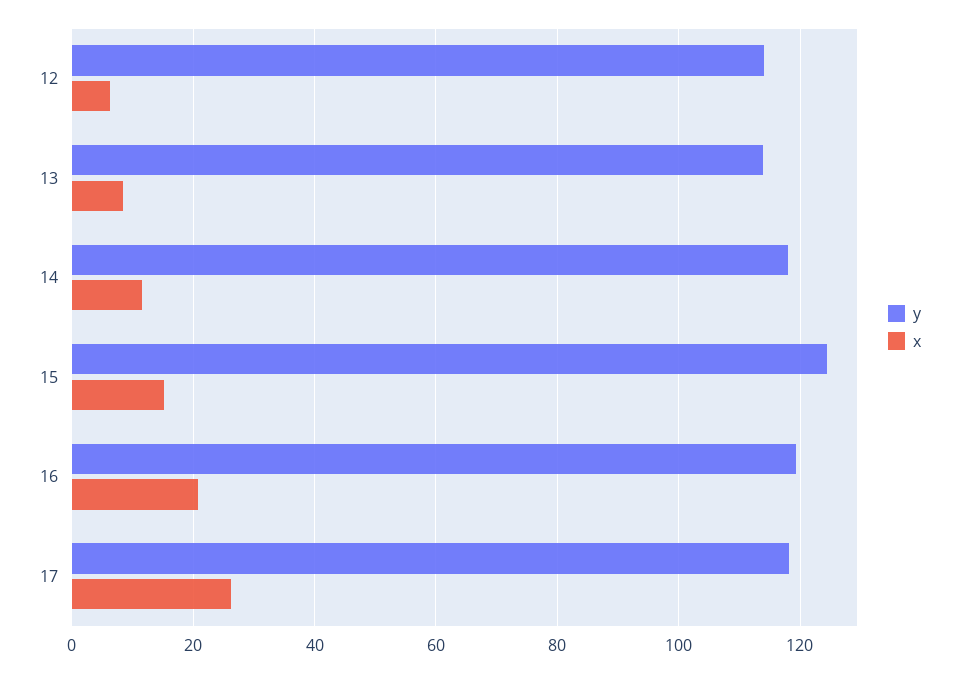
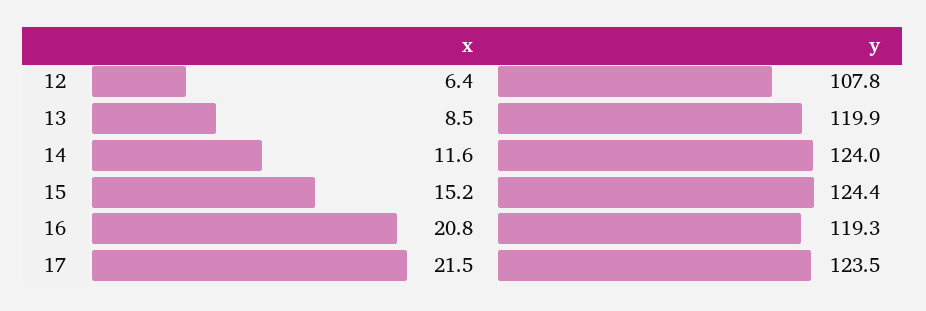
y, 12: 114 -> 107.8
y, 13: 114 -> 119.9
y, 14: 118 -> 124
y, 17: 118 -> 123.5
x, 17: 26 -> 21.5

